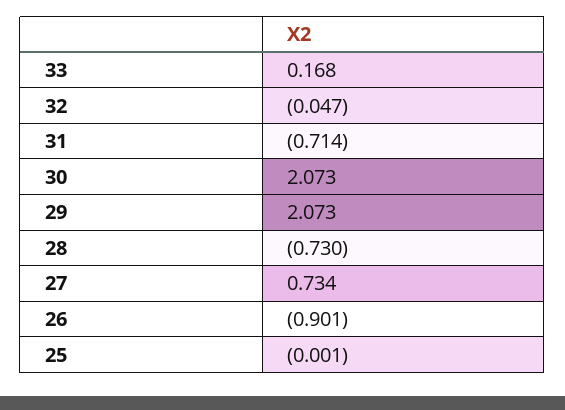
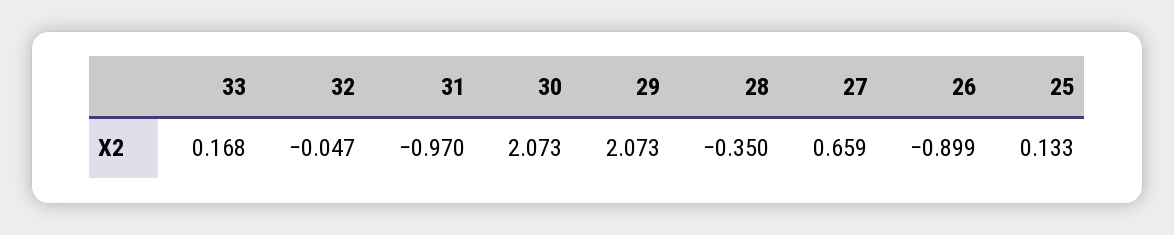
31: -0.714 -> -0.97
28: -0.73 -> -0.35
27: 0.734 -> 0.659
26: -0.901 -> -0.899
25: -0.001 -> 0.133

